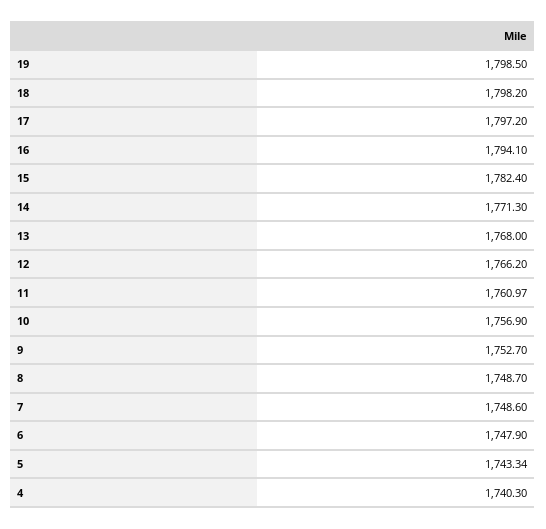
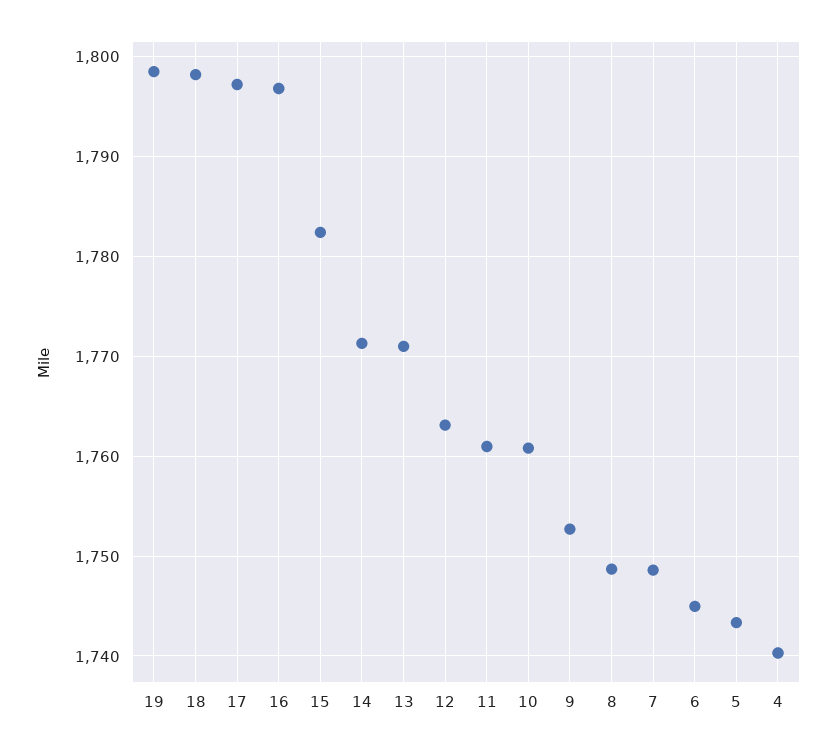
16: 1794.1 -> 1797
13: 1768 -> 1771
12: 1766.2 -> 1763
10: 1756.9 -> 1761
6: 1747.9 -> 1745

